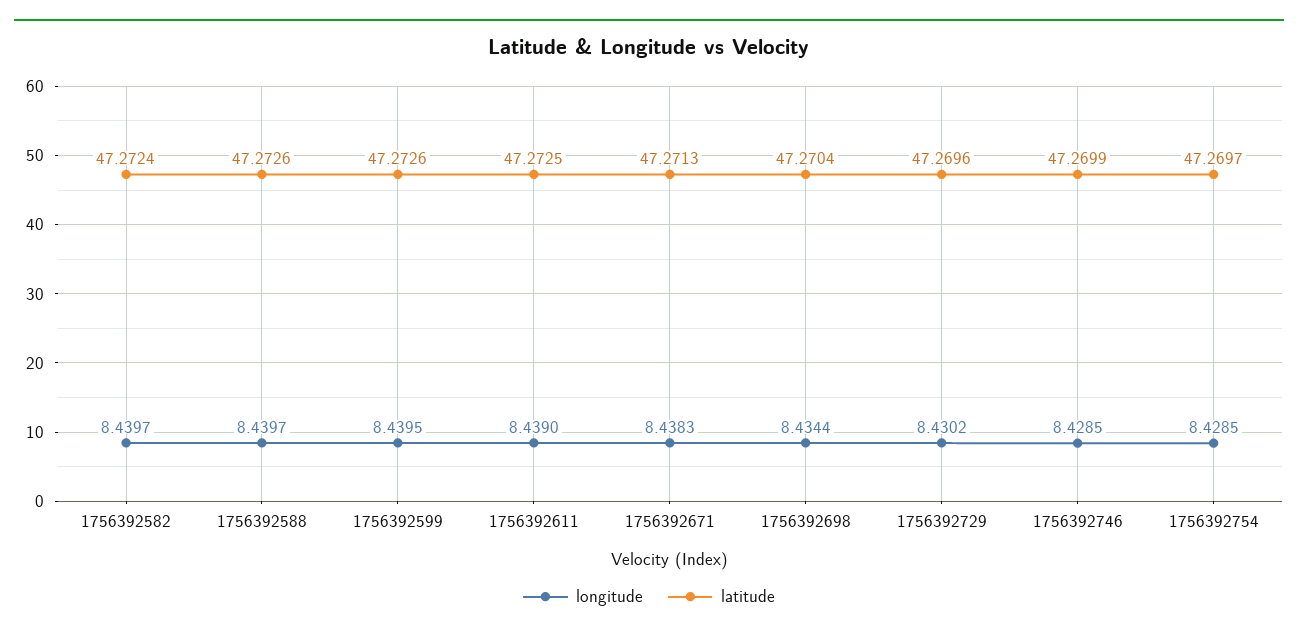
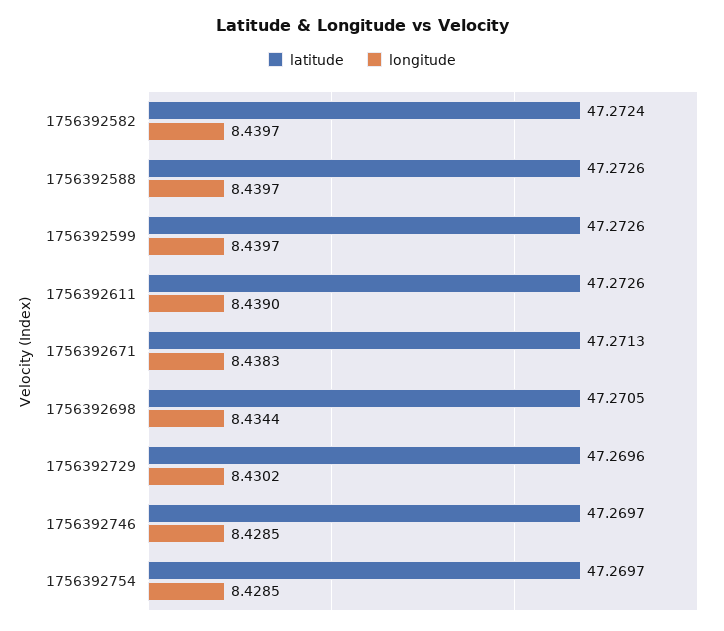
longitude, 1756392599: 8.4395 -> 8.4397
latitude, 1756392611: 47.2725 -> 47.2726
latitude, 1756392698: 47.2704 -> 47.2705
latitude, 1756392746: 47.2699 -> 47.2697

